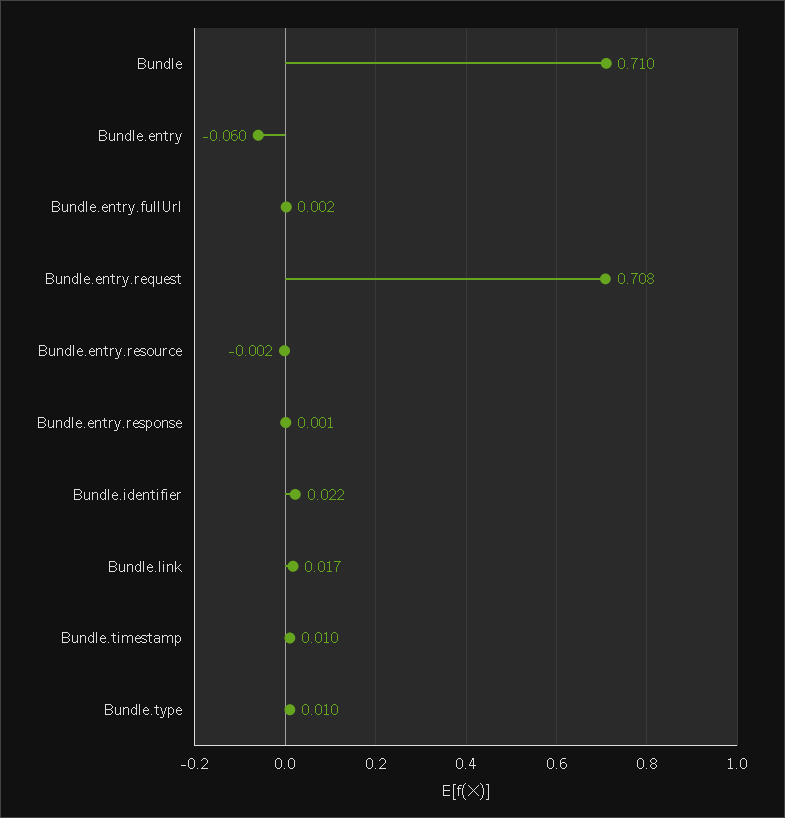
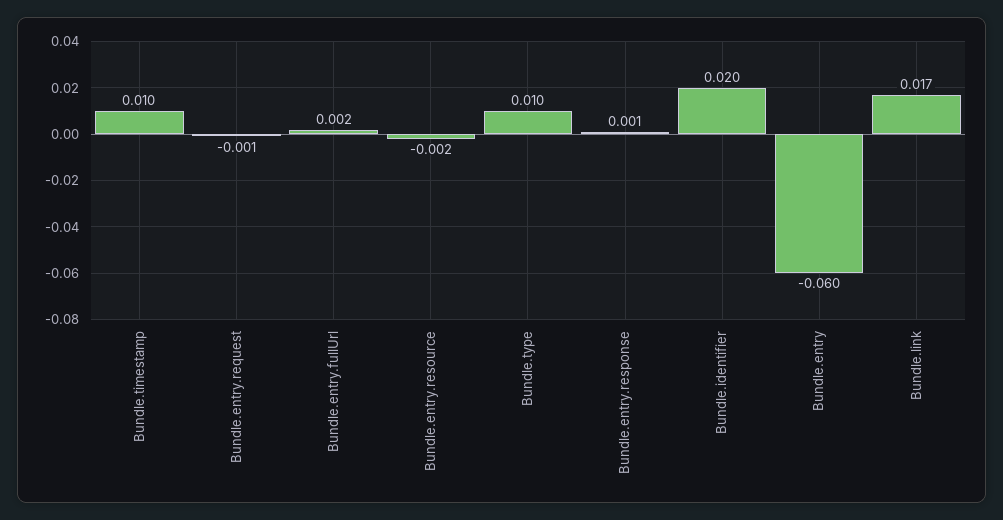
Bundle: 0.71 -> none
Bundle.entry.request: 0.708 -> -0.001
Bundle.identifier: 0.022 -> 0.02

